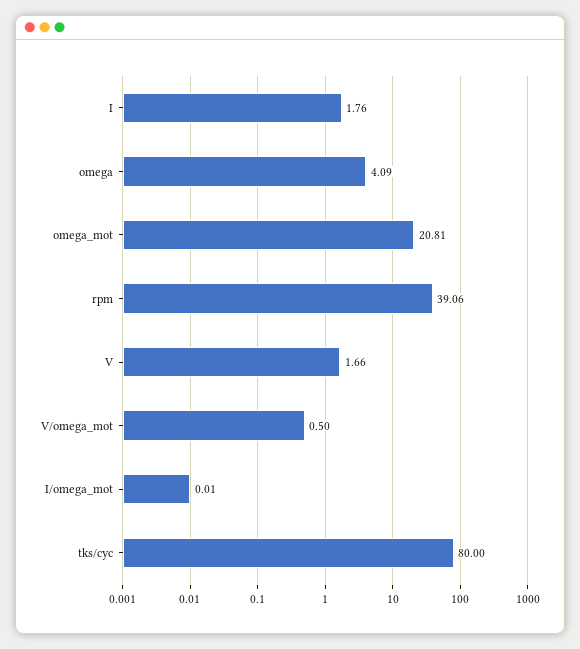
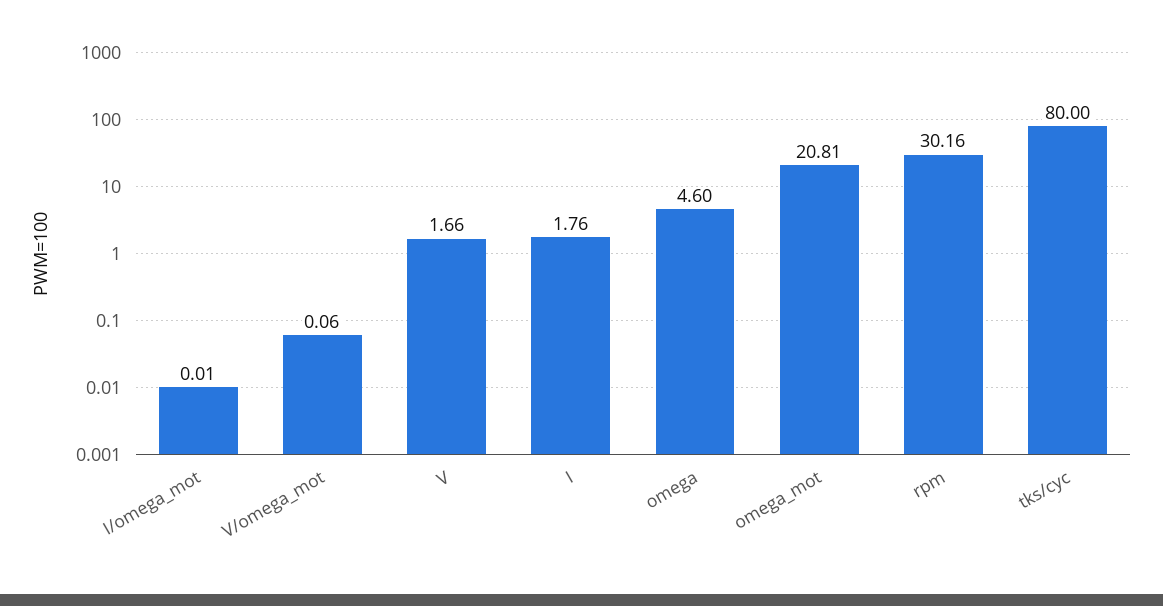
omega: 4.09 -> 4.6
rpm: 39.06 -> 30.16
V/omega_mot: 0.5 -> 0.06

